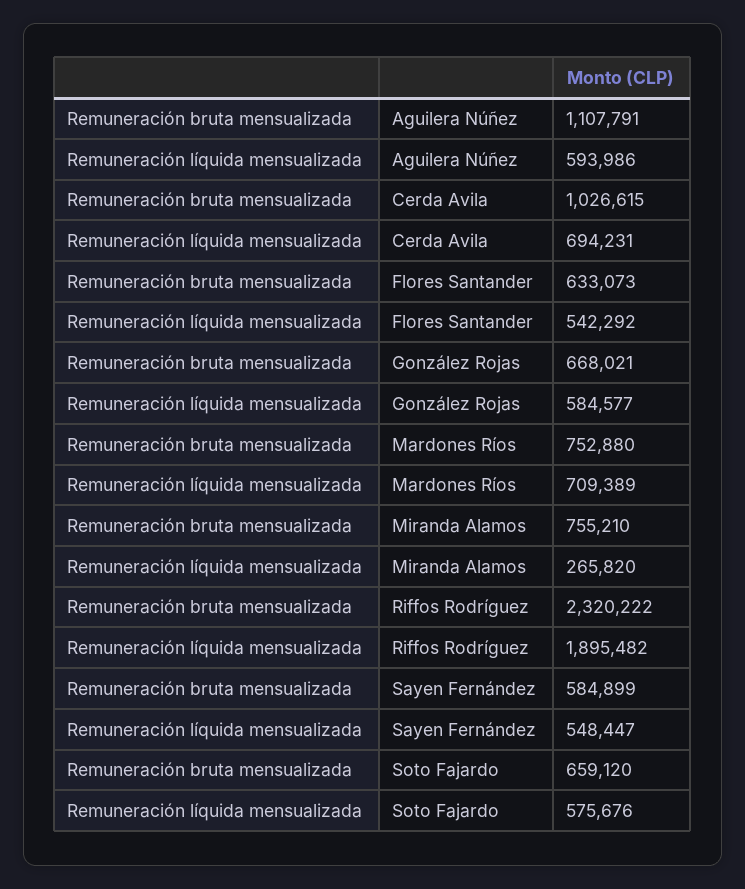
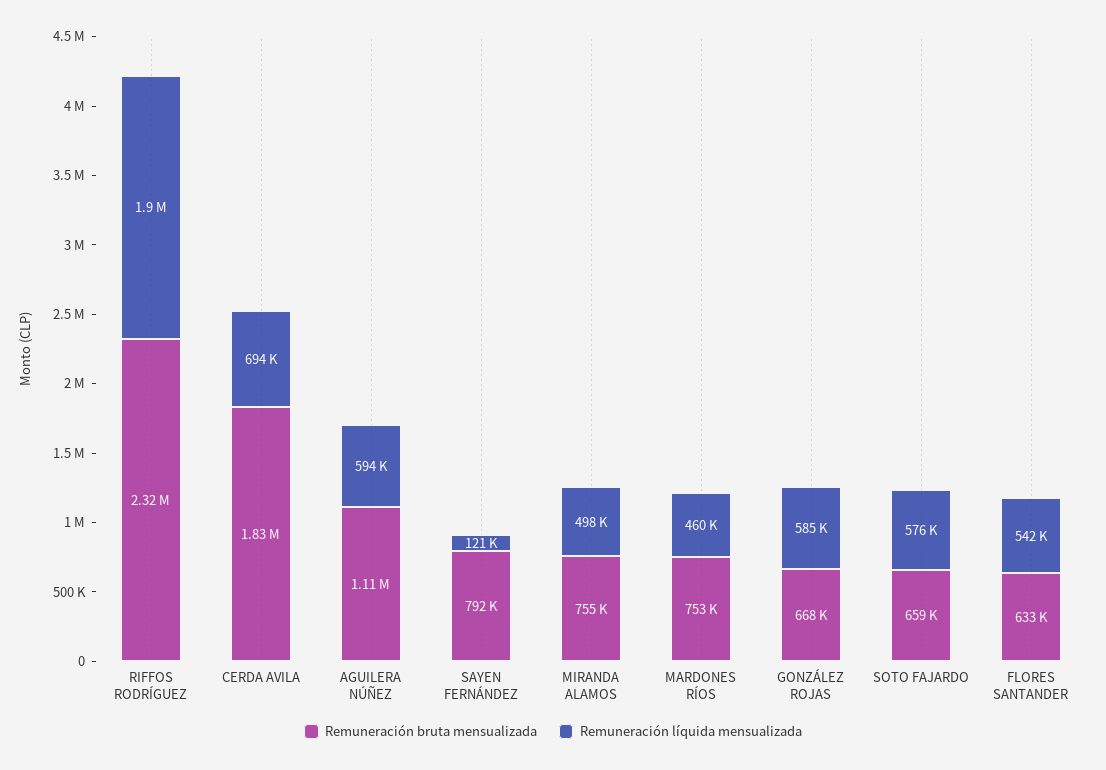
Remuneración bruta mensualizada, Cerda Avila: 1026615 -> 1830000
Remuneración líquida mensualizada, Mardones Ríos: 709389 -> 460000
Remuneración líquida mensualizada, Miranda Alamos: 265820 -> 498000
Remuneración bruta mensualizada, Sayen Fernández: 584899 -> 792000
Remuneración líquida mensualizada, Sayen Fernández: 548447 -> 121000

